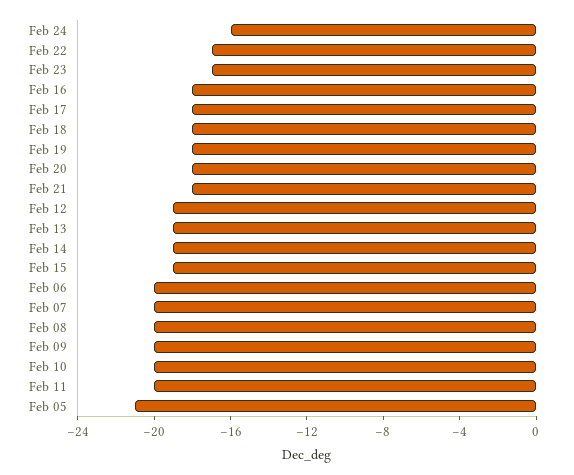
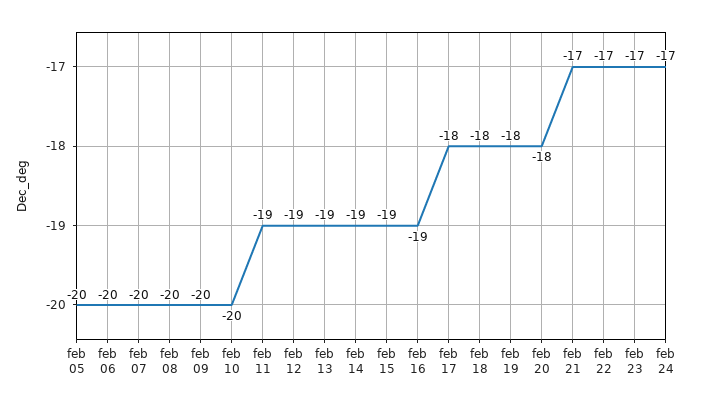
Feb 24: -16 -> -17
Feb 16: -18 -> -19
Feb 21: -18 -> -17
Feb 11: -20 -> -19
Feb 05: -21 -> -20

